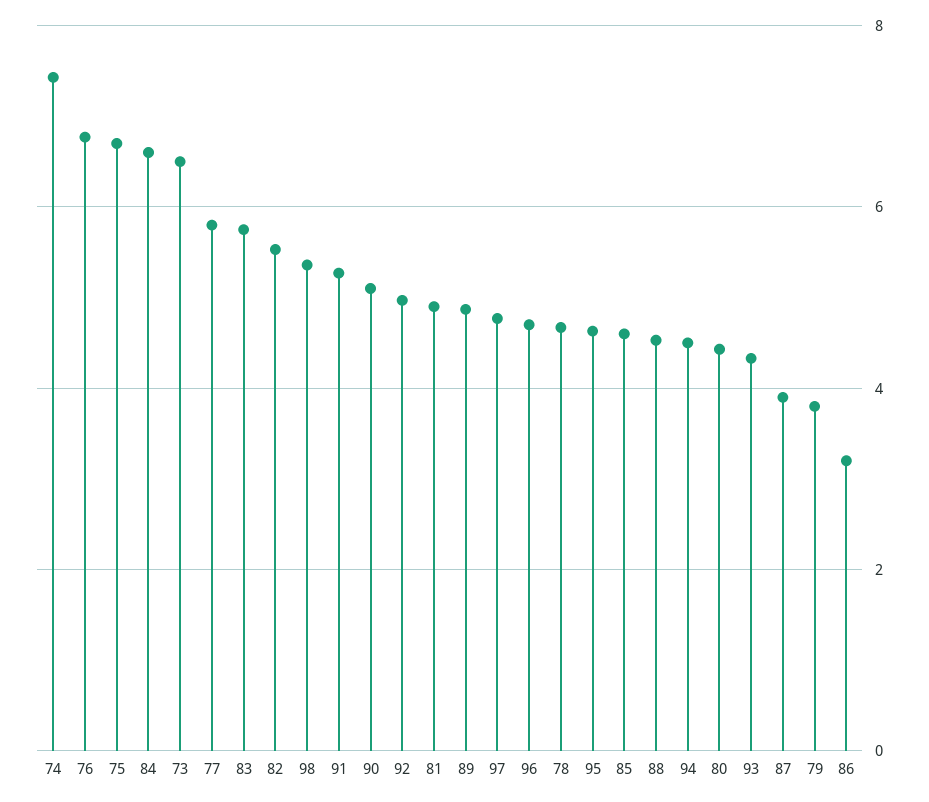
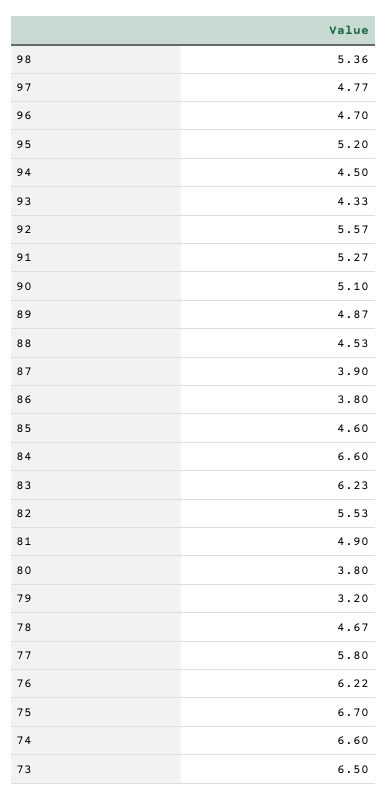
74: 7.4 -> 6.6
76: 6.8 -> 6.22
83: 5.8 -> 6.23
92: 5 -> 5.57
95: 4.6 -> 5.2
80: 4.4 -> 3.8
79: 3.8 -> 3.2
86: 3.2 -> 3.8

